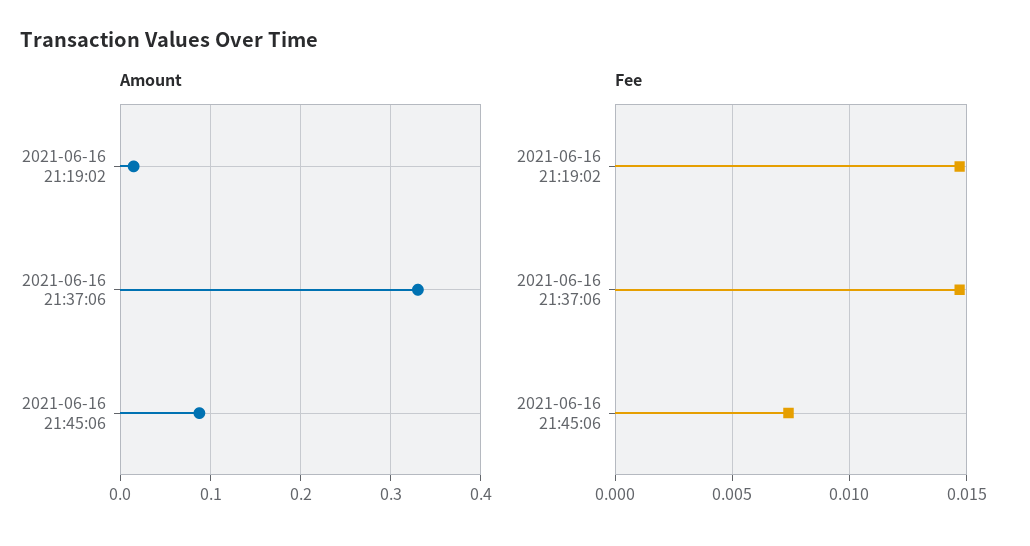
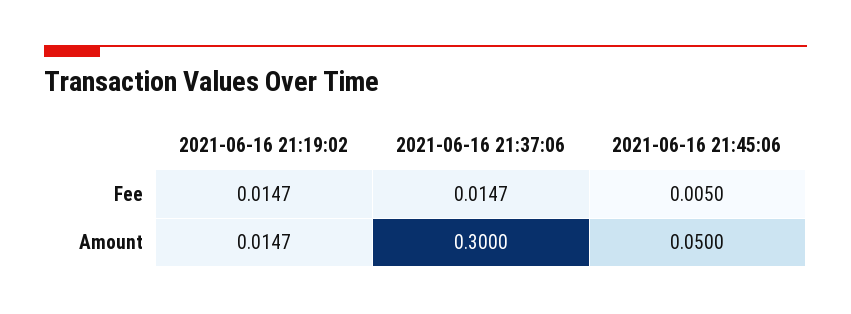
Amount, 2021-06-16 21:37:06: 0.33 -> 0.3
Amount, 2021-06-16 21:45:06: 0.09 -> 0.05
Fee, 2021-06-16 21:45:06: 0.0075 -> 0.005

